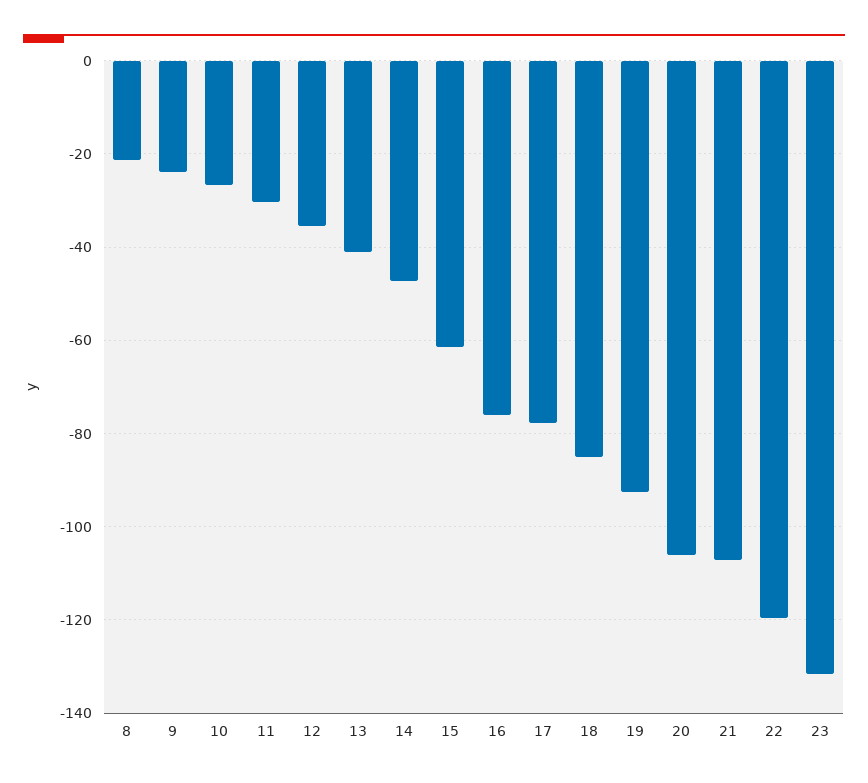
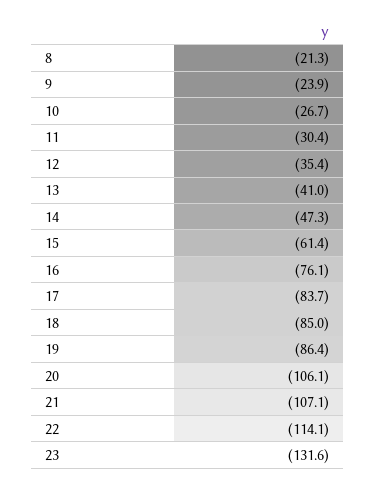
17: -78 -> -83.7
19: -92 -> -86.4
22: -120 -> -114.1

